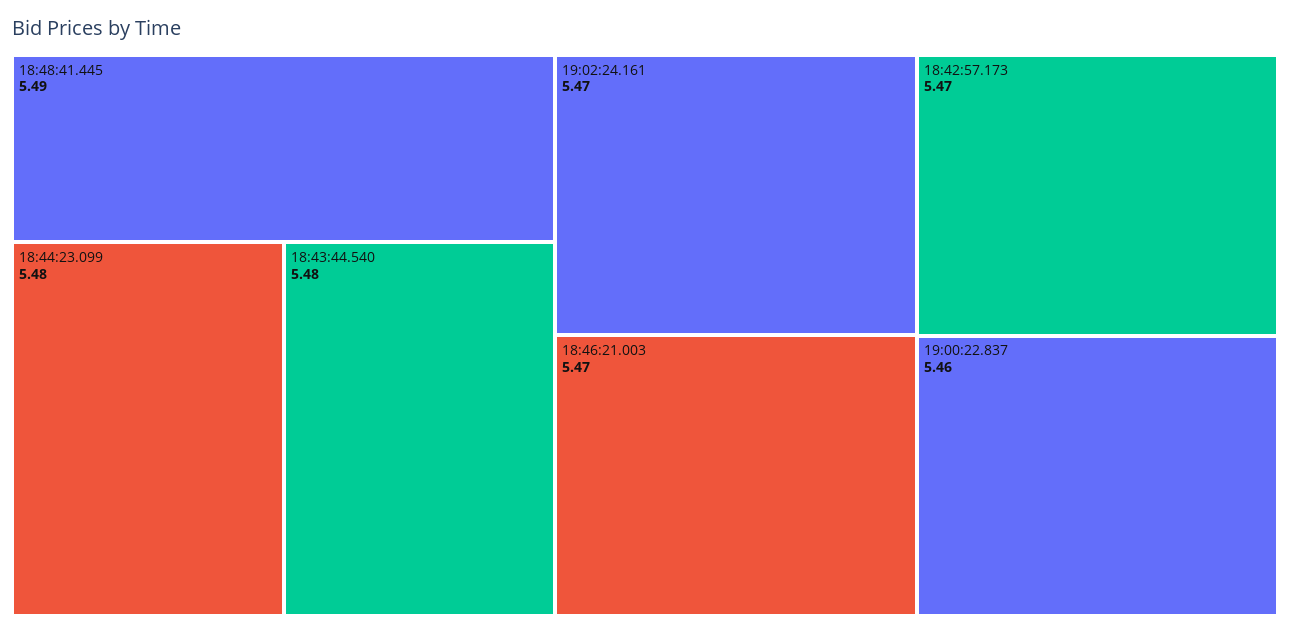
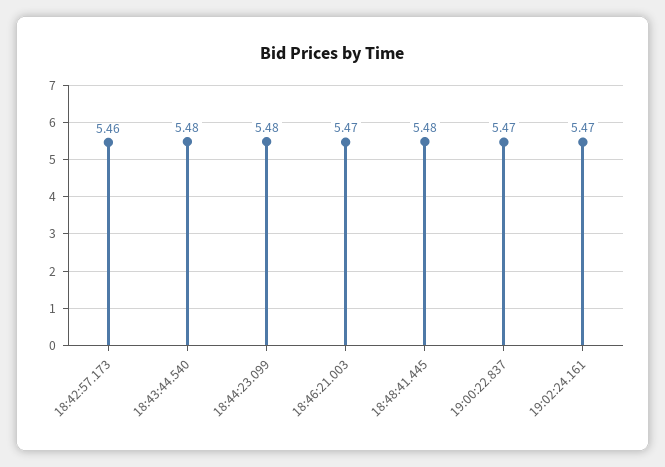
18:48:41.445: 5.49 -> 5.48
18:42:57.173: 5.47 -> 5.46
19:00:22.837: 5.46 -> 5.47

